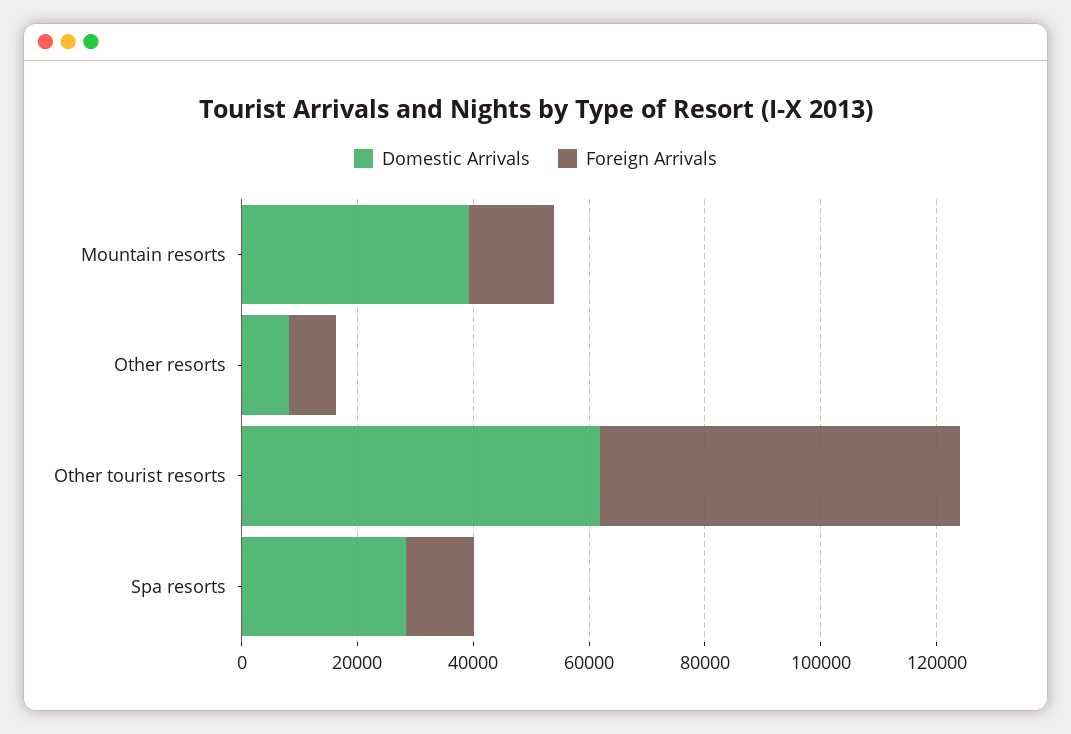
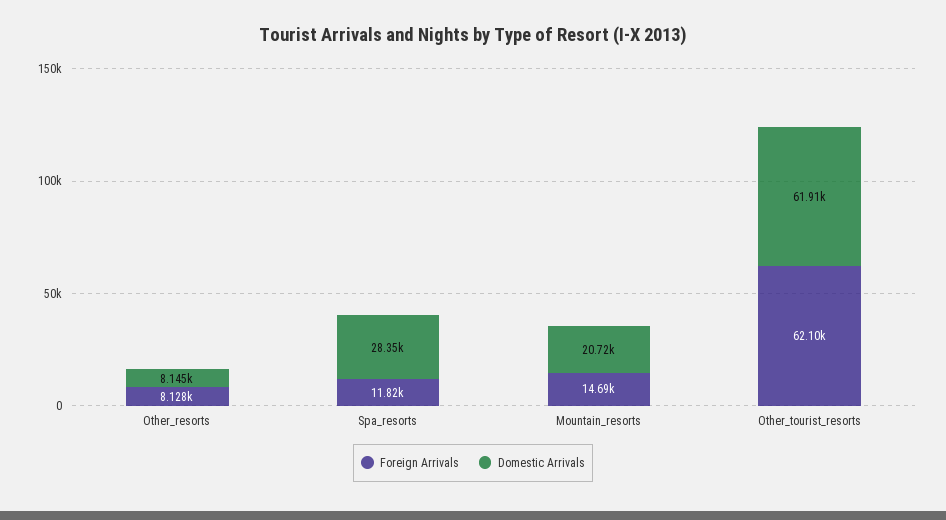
Domestic Arrivals, Mountain resorts: 40000 -> 20720

